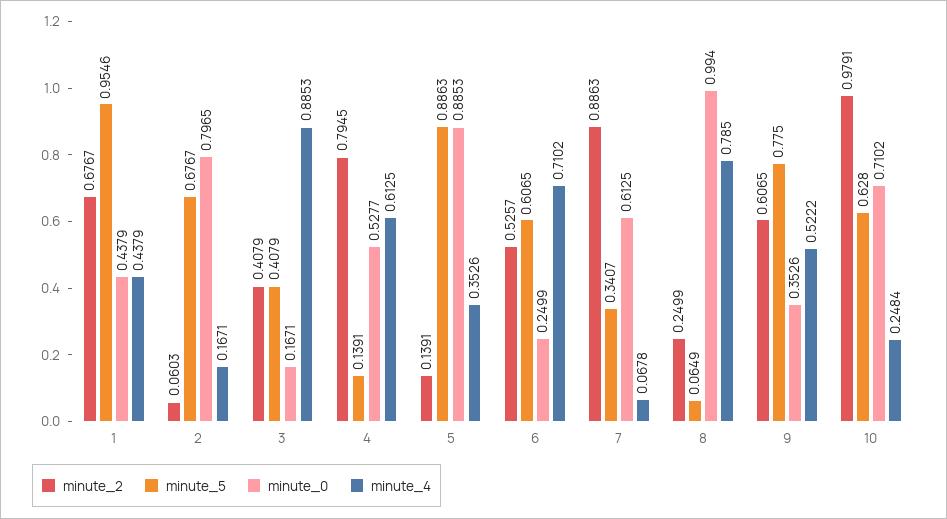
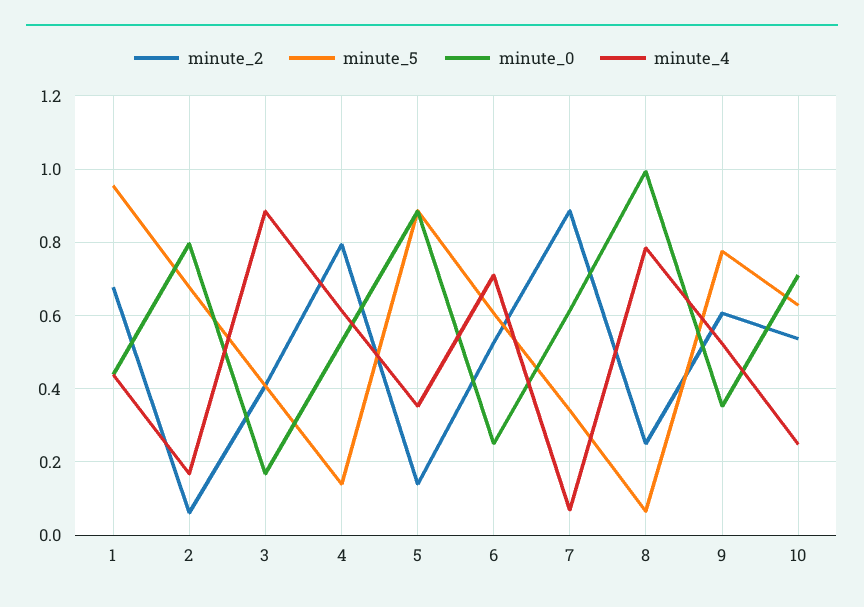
minute_2, 10: 0.9791 -> 0.54

